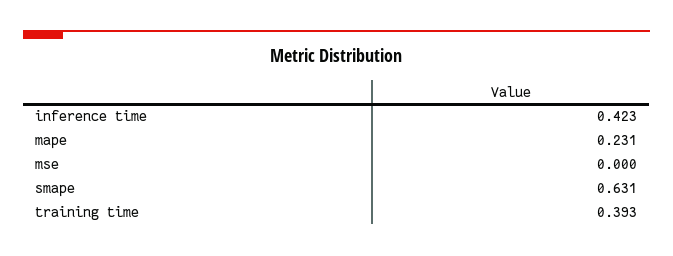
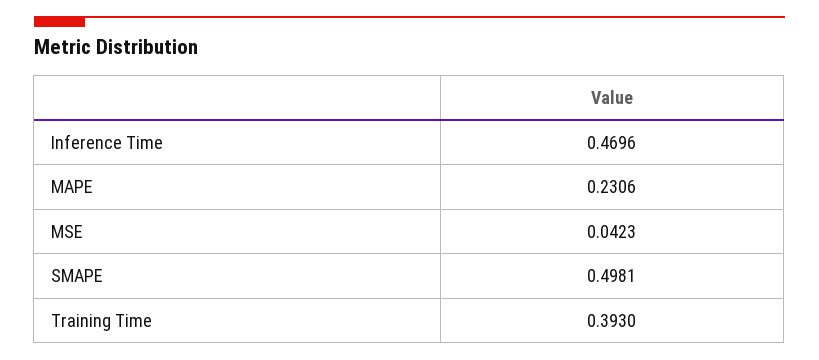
inference time: 0.423 -> 0.4696
mse: 0 -> 0.0423
smape: 0.631 -> 0.4981

